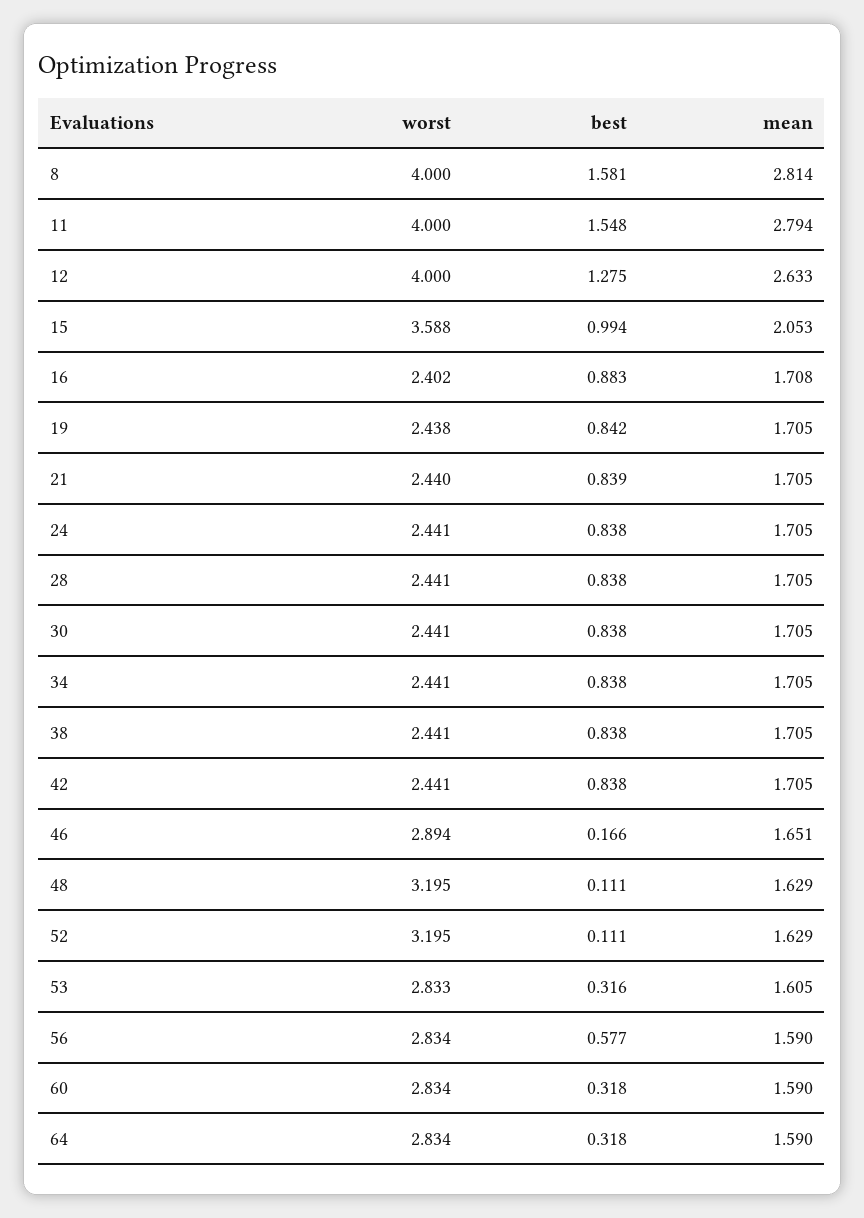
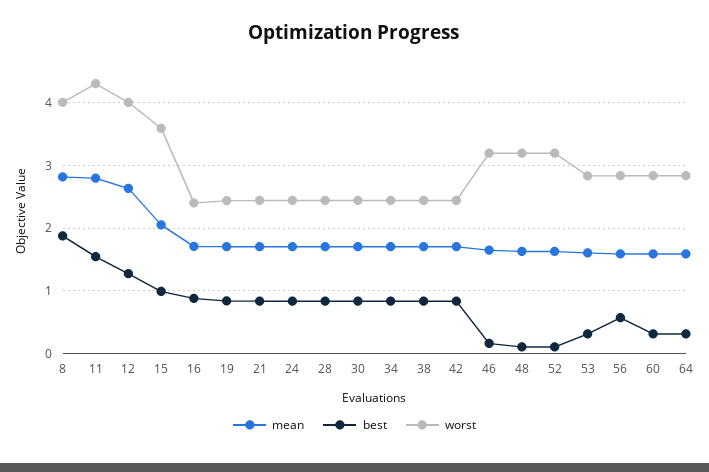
best, 8: 1.581 -> 1.9
worst, 11: 4 -> 4.3
worst, 46: 2.894 -> 3.2

